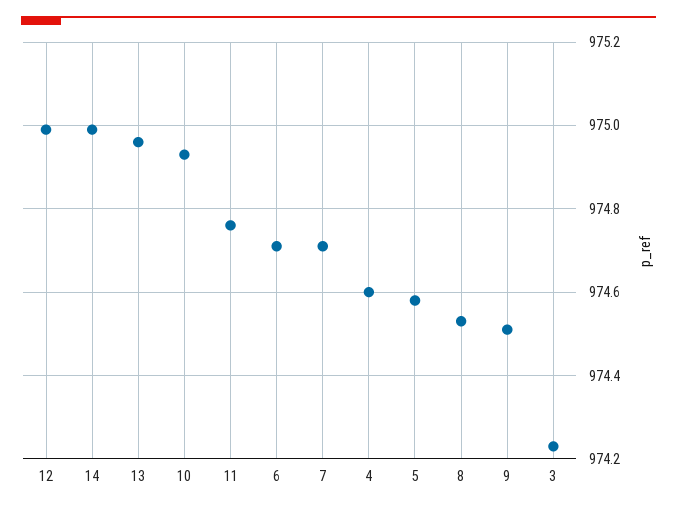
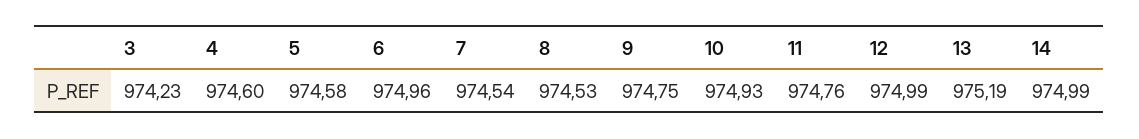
13: 974.95 -> 975.19
6: 974.7 -> 974.96
7: 974.7 -> 974.54
9: 974.5 -> 974.75

